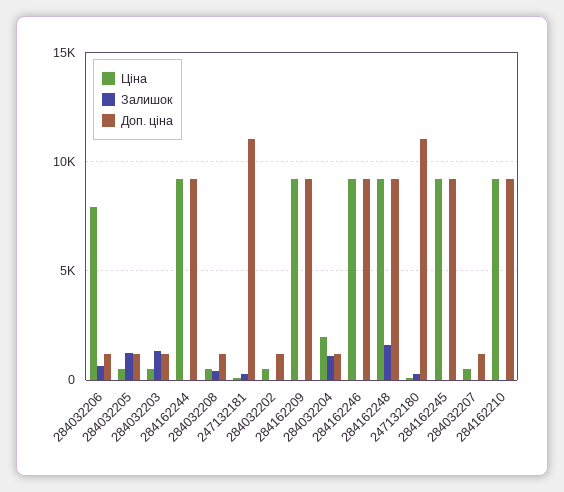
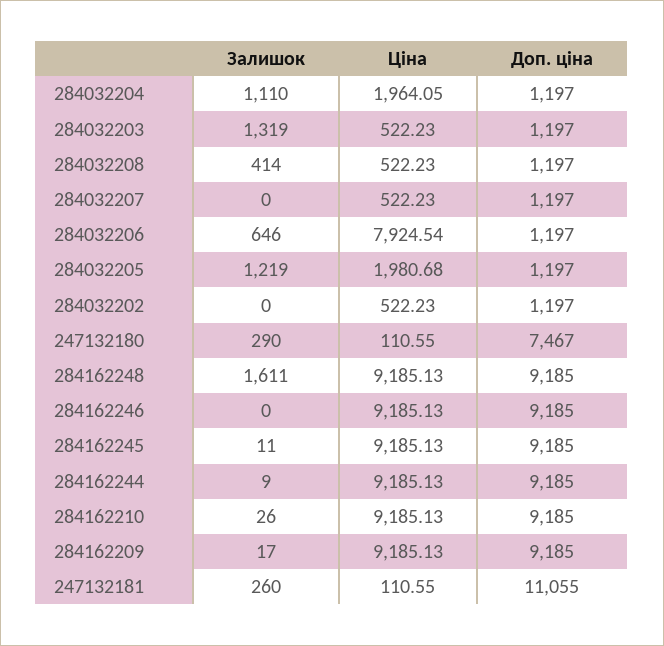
Ціна, 284032205: 500 -> 1980.68
Доп. ціна, 247132180: 11000 -> 7467

